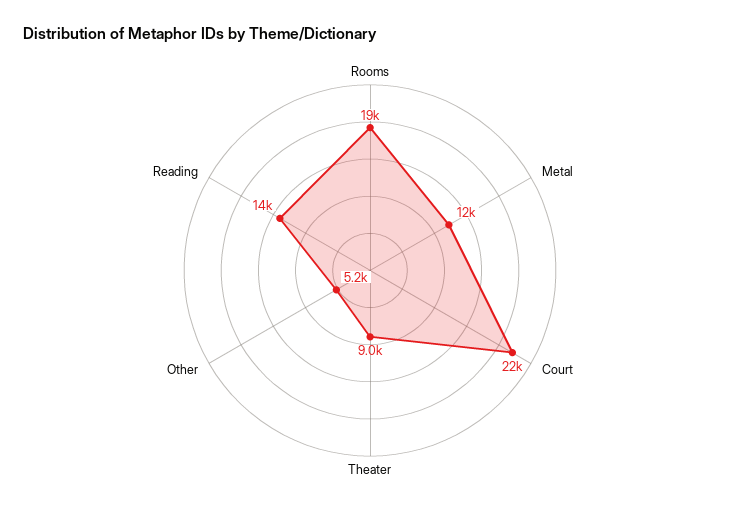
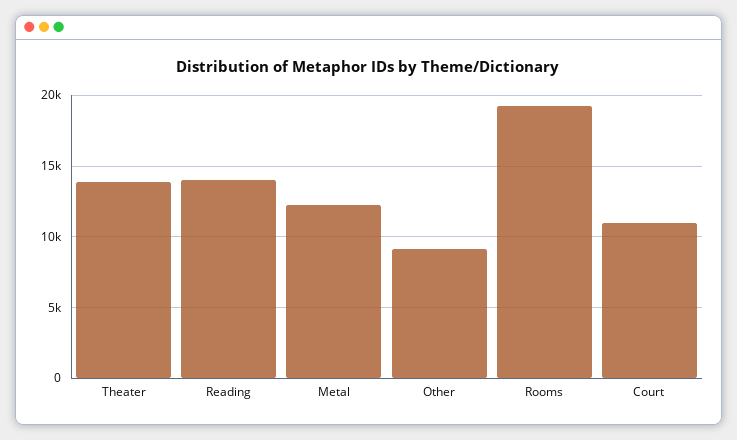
Court: 22000 -> 11000
Theater: 9000 -> 14000
Other: 5200 -> 9000

